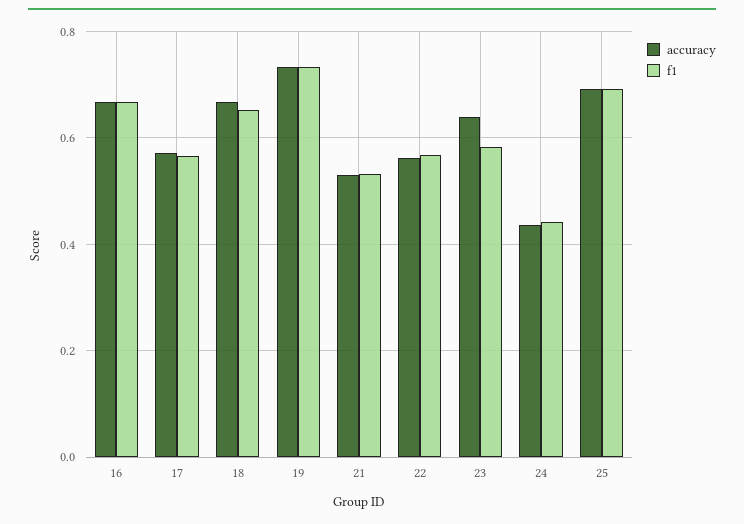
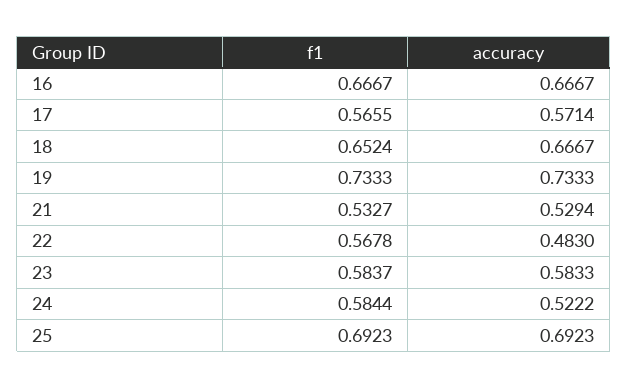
accuracy, 22: 0.56 -> 0.483
accuracy, 23: 0.64 -> 0.5833
accuracy, 24: 0.44 -> 0.5222
f1, 24: 0.44 -> 0.5844

